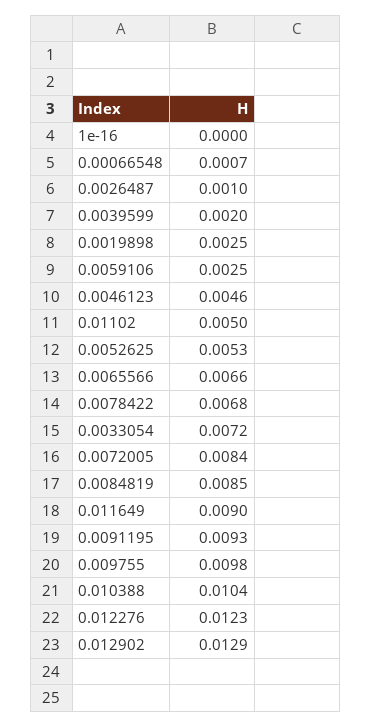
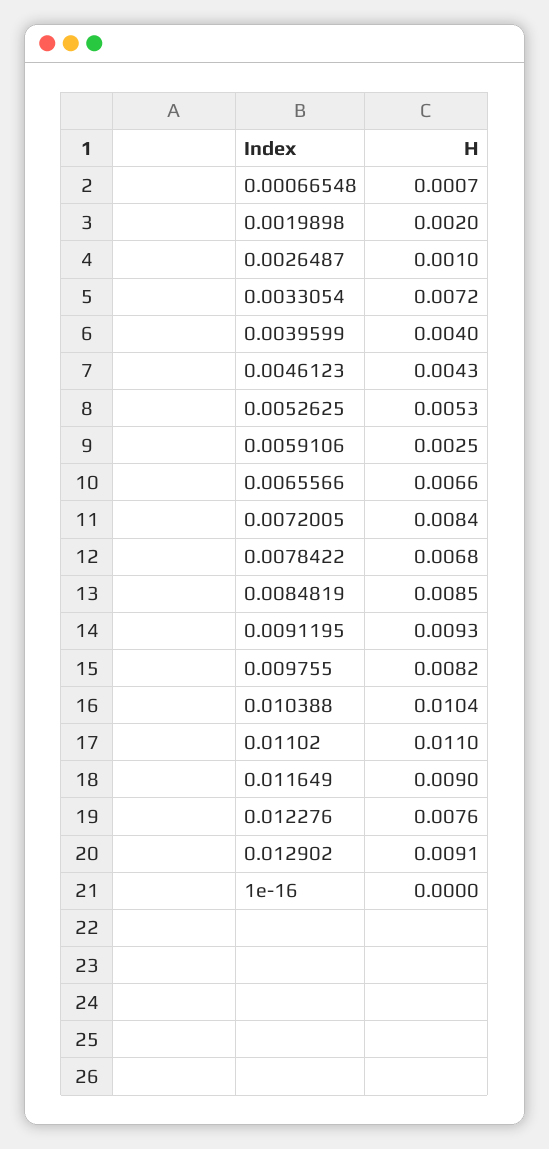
0.0039599: 0.002 -> 0.004
0.0019898: 0.0025 -> 0.002
0.0046123: 0.0046 -> 0.0043
0.01102: 0.005 -> 0.011
0.009755: 0.0098 -> 0.0082
0.012276: 0.0123 -> 0.0076
0.012902: 0.0129 -> 0.0091

